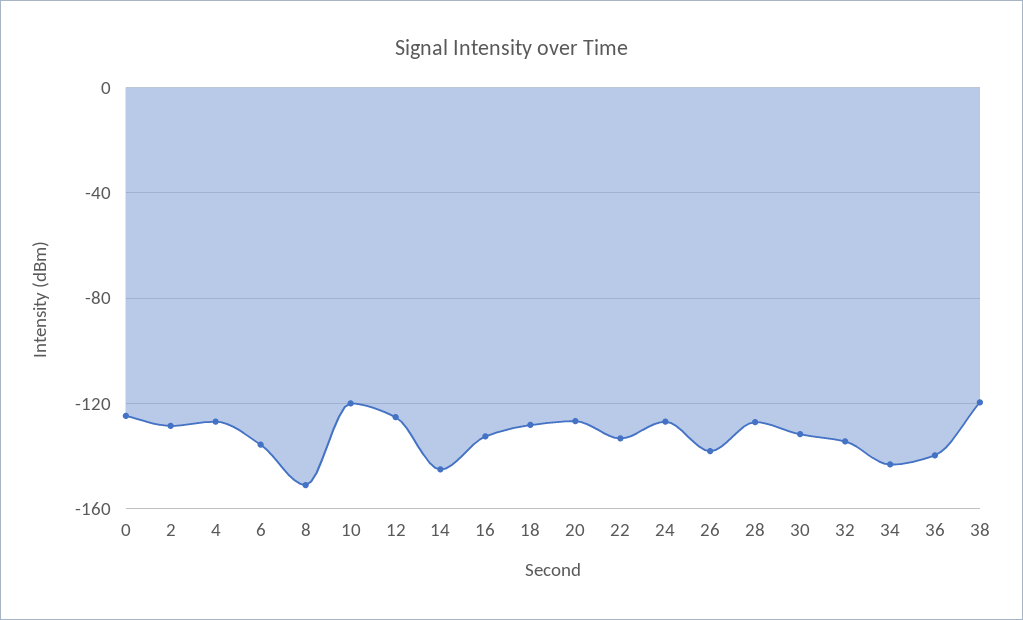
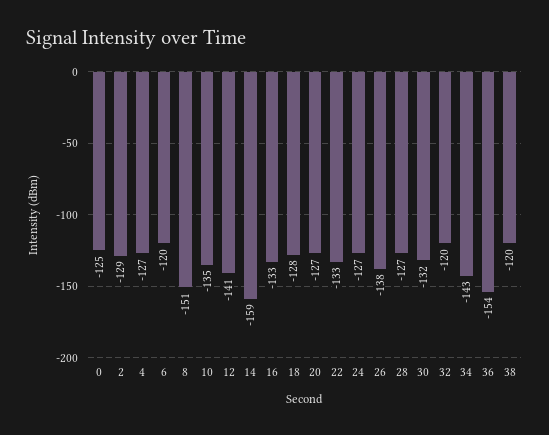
6: -135 -> -120
10: -120 -> -135
12: -125 -> -141
14: -145 -> -159
32: -135 -> -120
36: -140 -> -154

